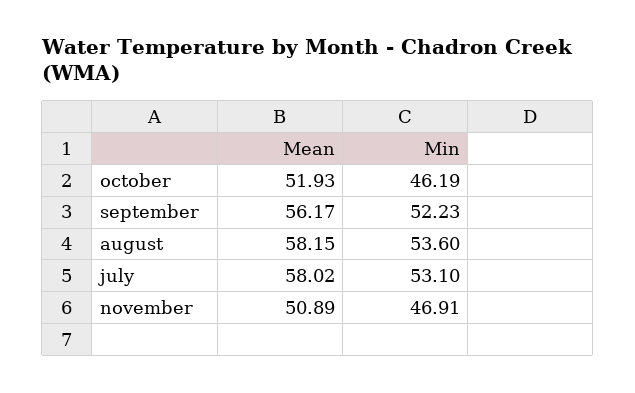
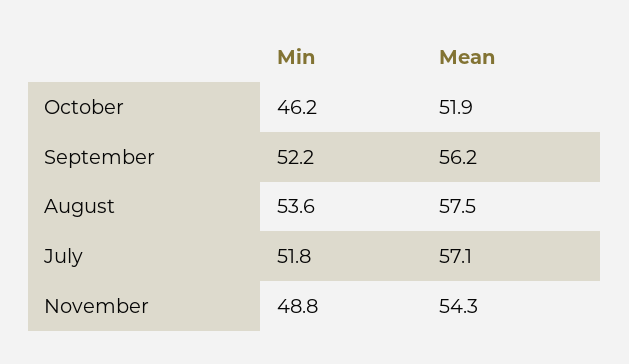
Mean, august: 58.15 -> 57.5
Mean, july: 58.02 -> 57.1
Min, july: 53.1 -> 51.8
Mean, november: 50.89 -> 54.3
Min, november: 46.91 -> 48.8

